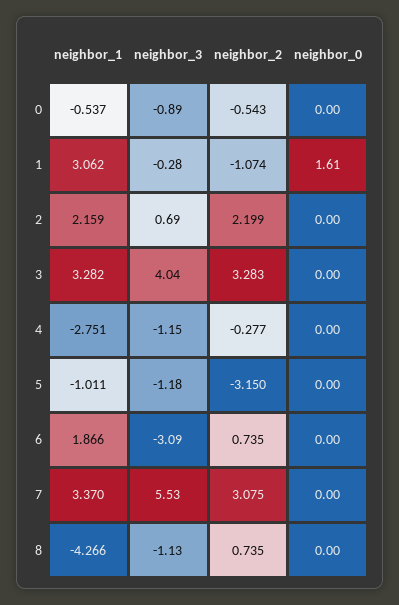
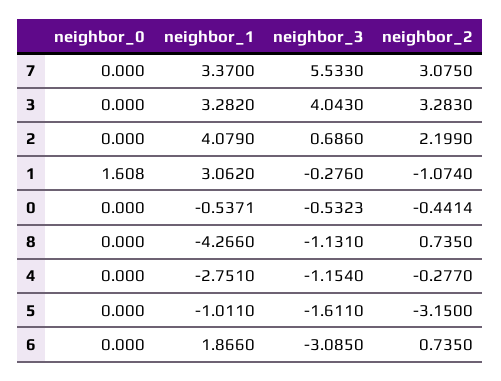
neighbor_3, 0: -0.89 -> -0.5323
neighbor_2, 0: -0.543 -> -0.4414
neighbor_1, 2: 2.159 -> 4.079
neighbor_3, 5: -1.18 -> -1.611

